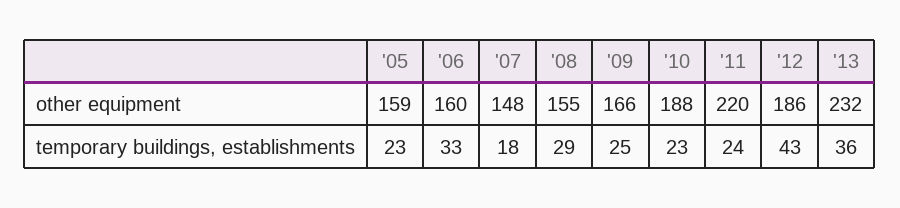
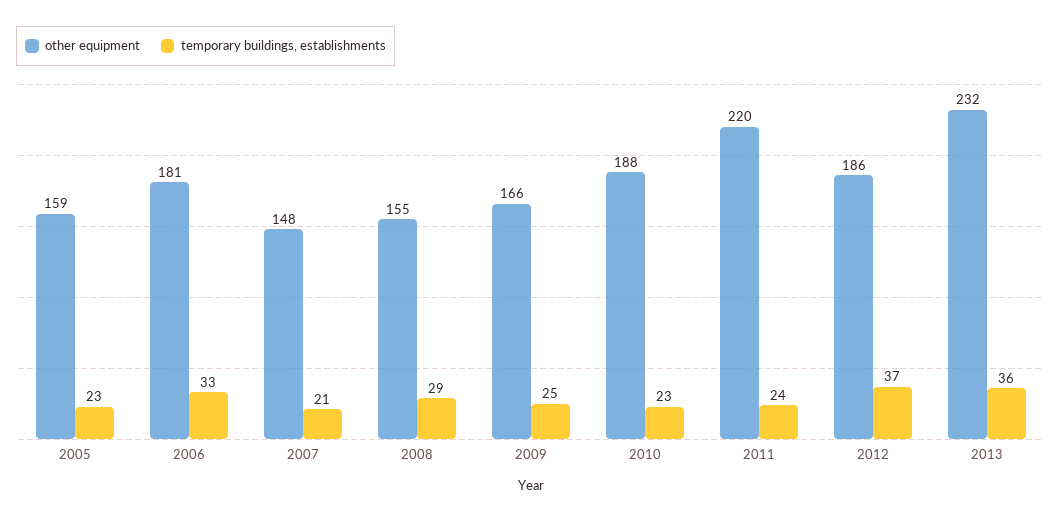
other equipment, '06: 160 -> 181
temporary buildings, establishments, '07: 18 -> 21
temporary buildings, establishments, '12: 43 -> 37

